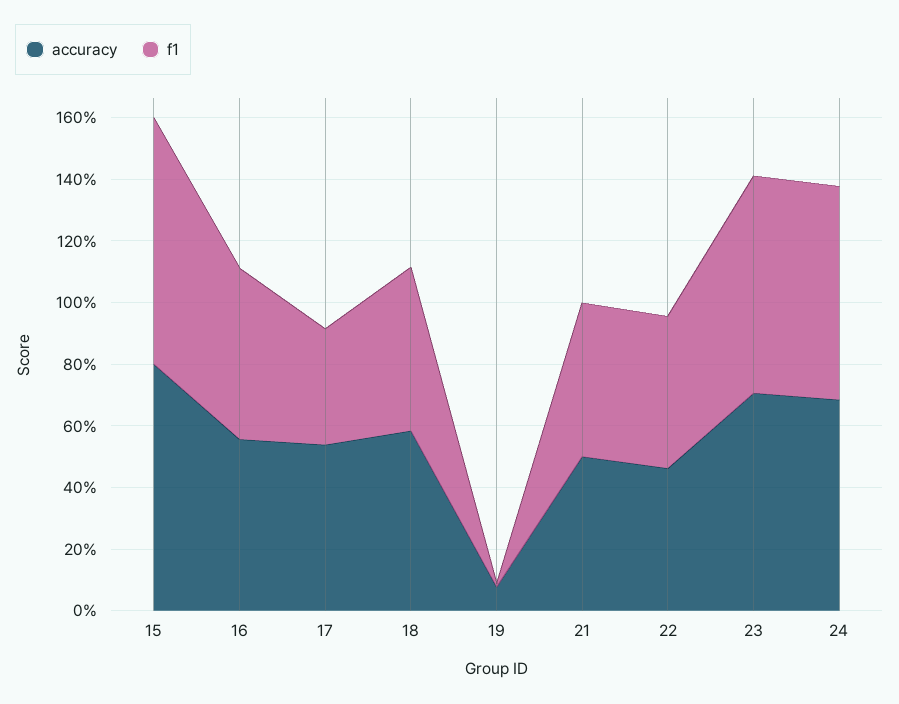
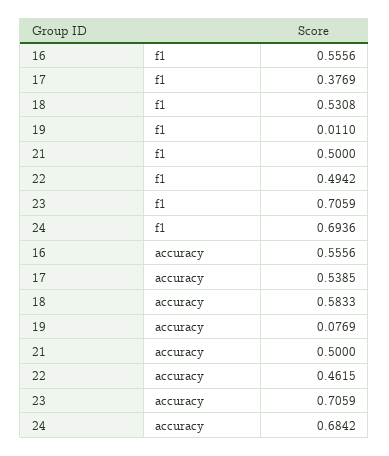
accuracy, 15: 0.8 -> none
f1, 15: 0.8 -> none

